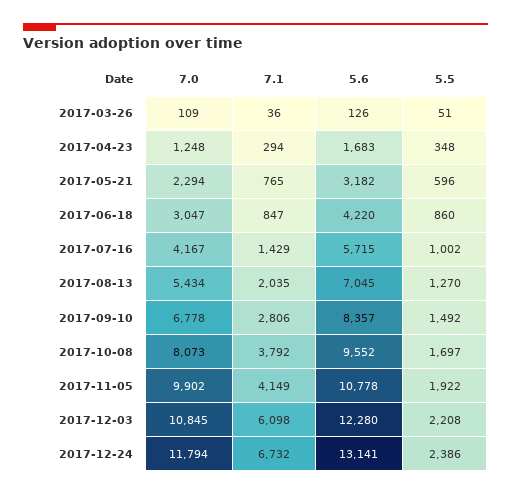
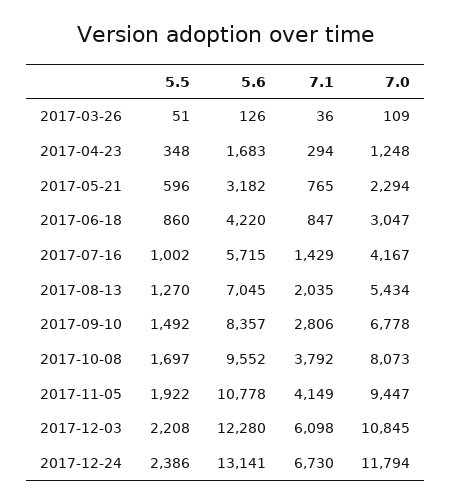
7.0, 2017-11-05: 9902 -> 9447
7.1, 2017-12-24: 6732 -> 6730

